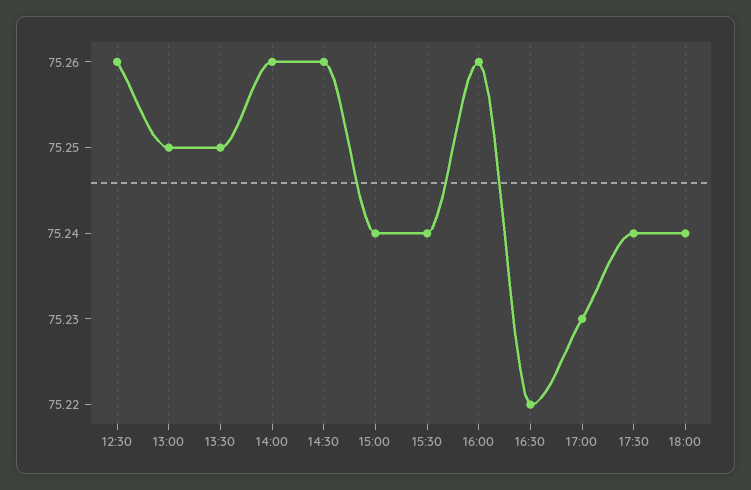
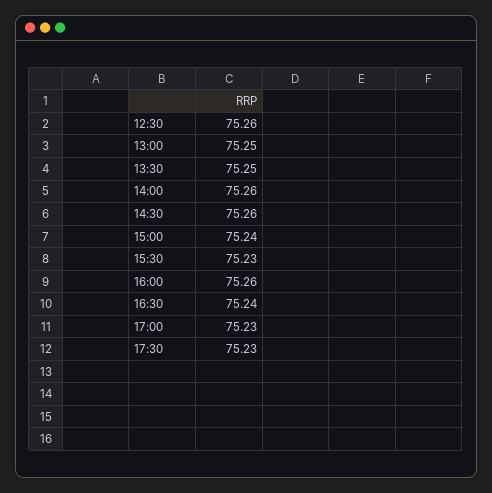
15:30: 75.24 -> 75.23
16:30: 75.22 -> 75.24
17:30: 75.24 -> 75.23
18:00: 75.24 -> none

